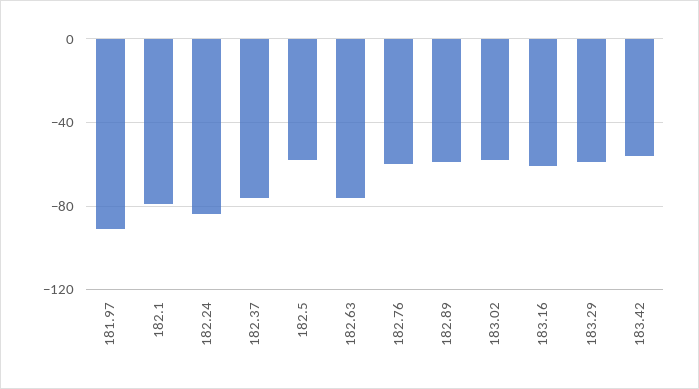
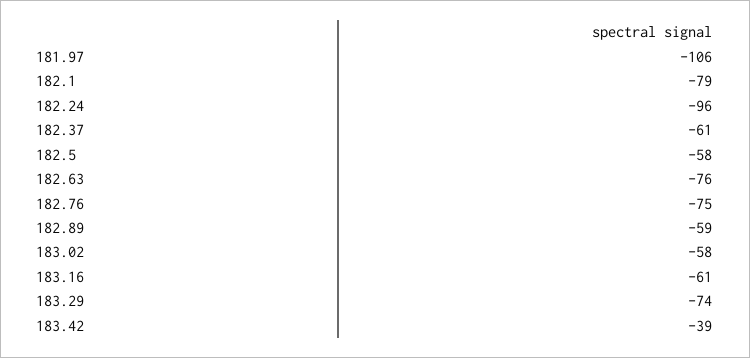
181.97: -90 -> -106
182.24: -85 -> -96
182.37: -75 -> -61
182.76: -60 -> -75
183.29: -60 -> -74
183.42: -55 -> -39

